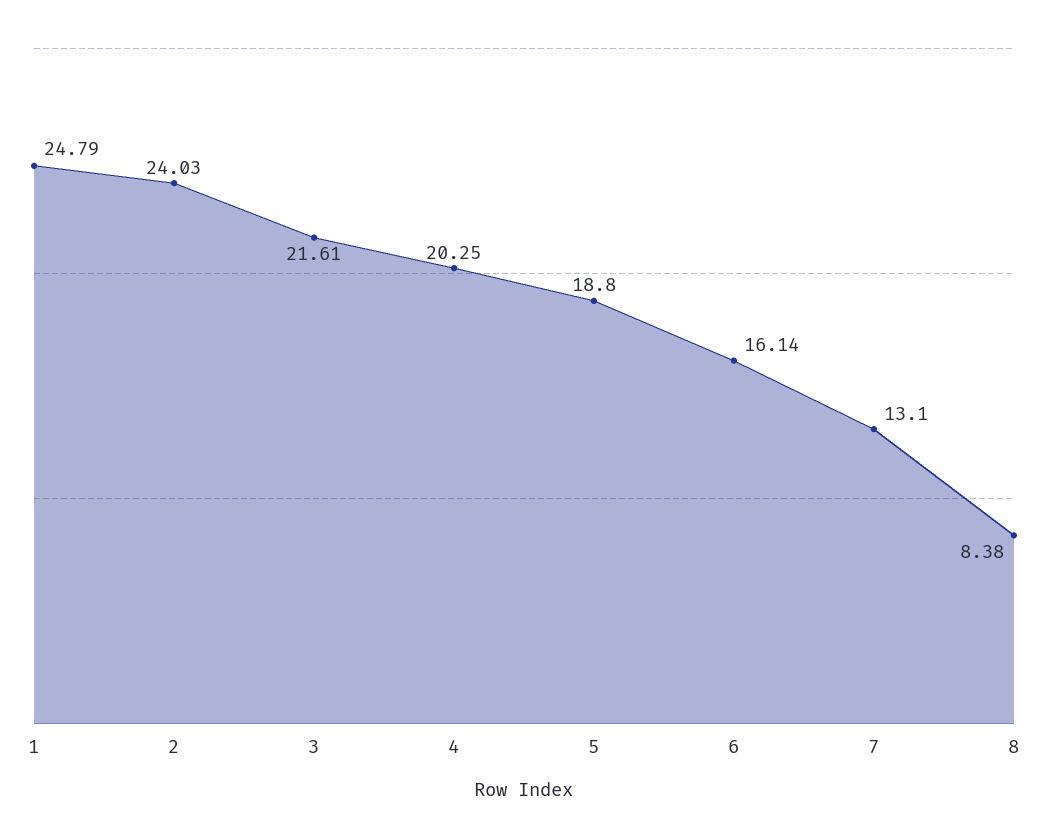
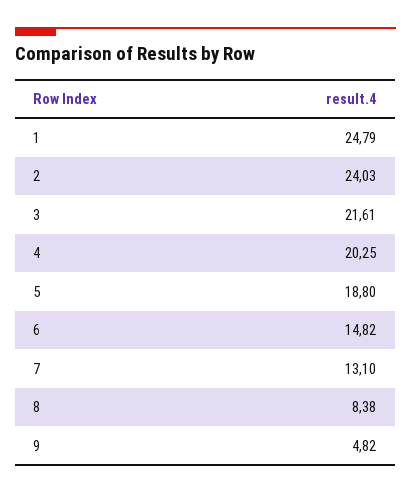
6: 16.14 -> 14.82
9: none -> 4.82

